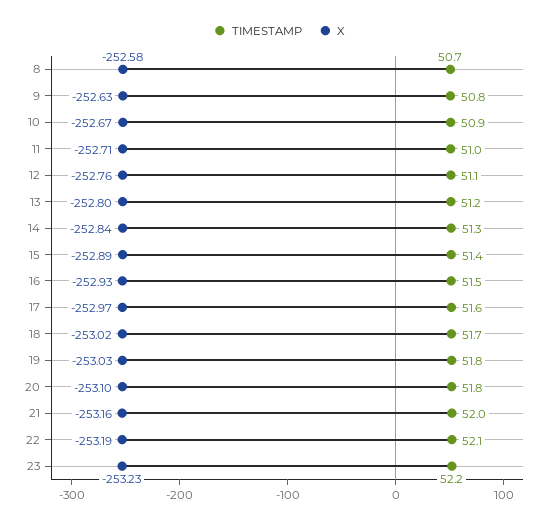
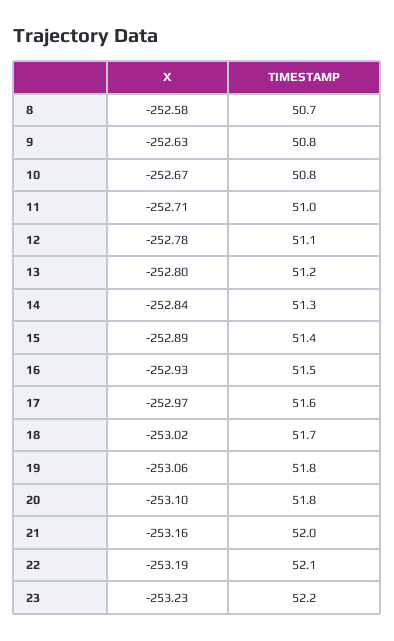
TIMESTAMP, 10: 50.9 -> 50.8
X, 12: -252.76 -> -252.78
X, 19: -253.03 -> -253.06

